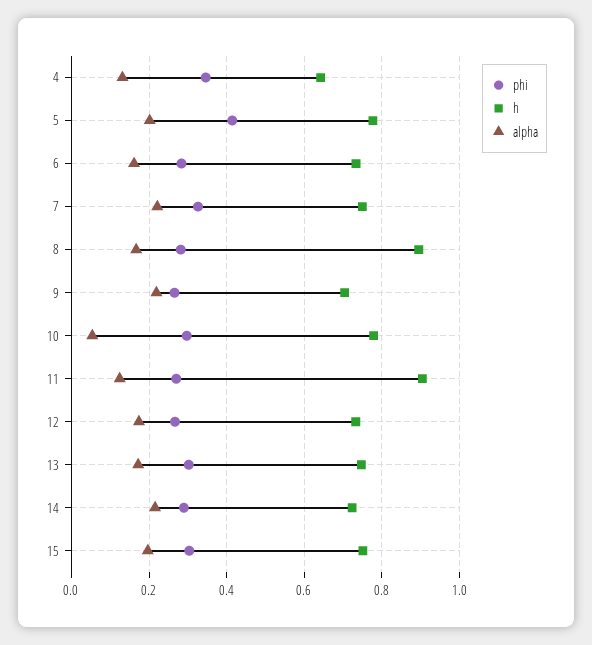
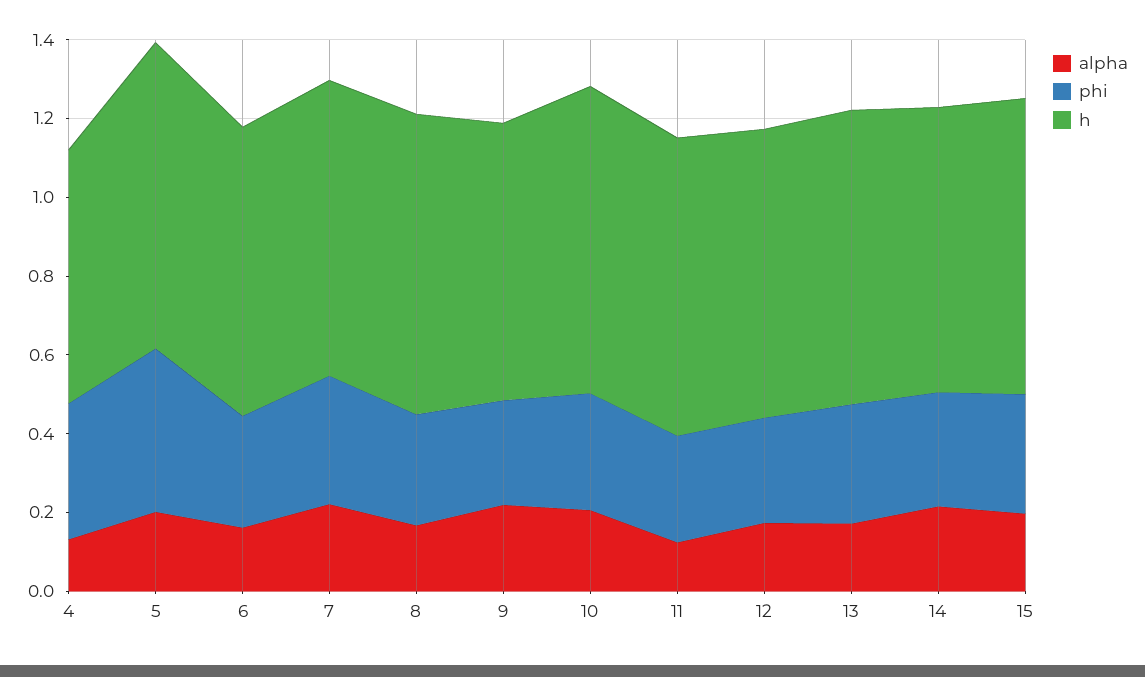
h, 8: 0.9 -> 0.75
alpha, 10: 0.06 -> 0.2
h, 11: 0.9 -> 0.75

